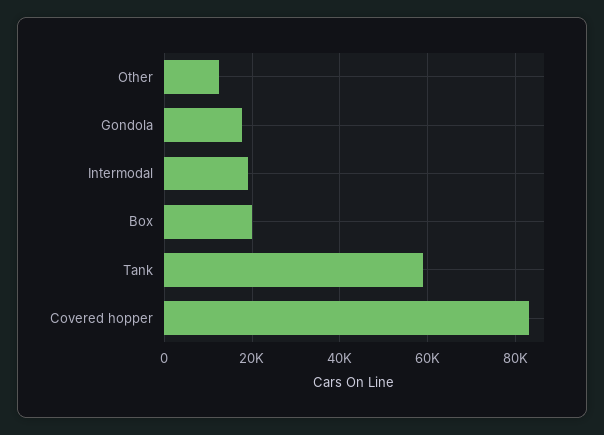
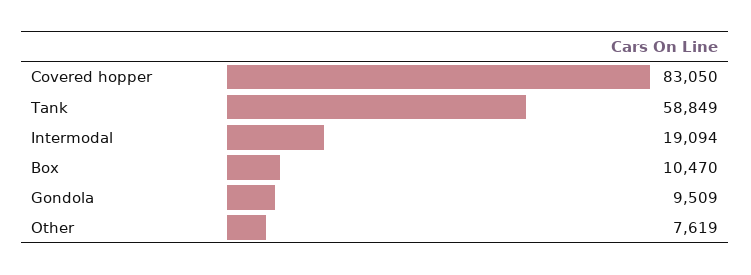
Other: 12000 -> 7619
Gondola: 18000 -> 9509
Box: 20000 -> 10470

